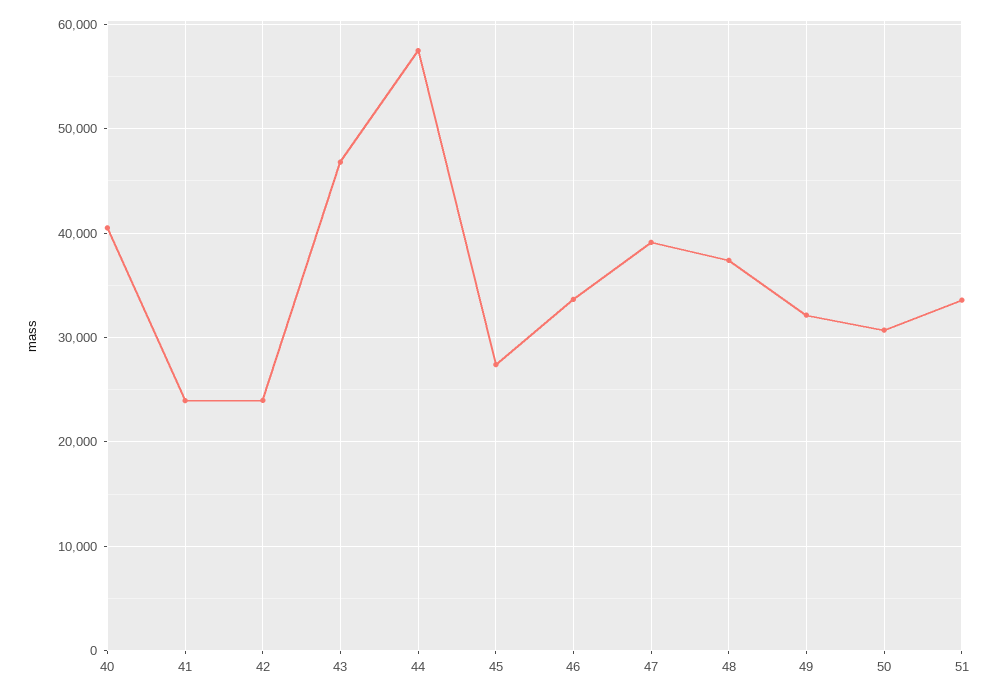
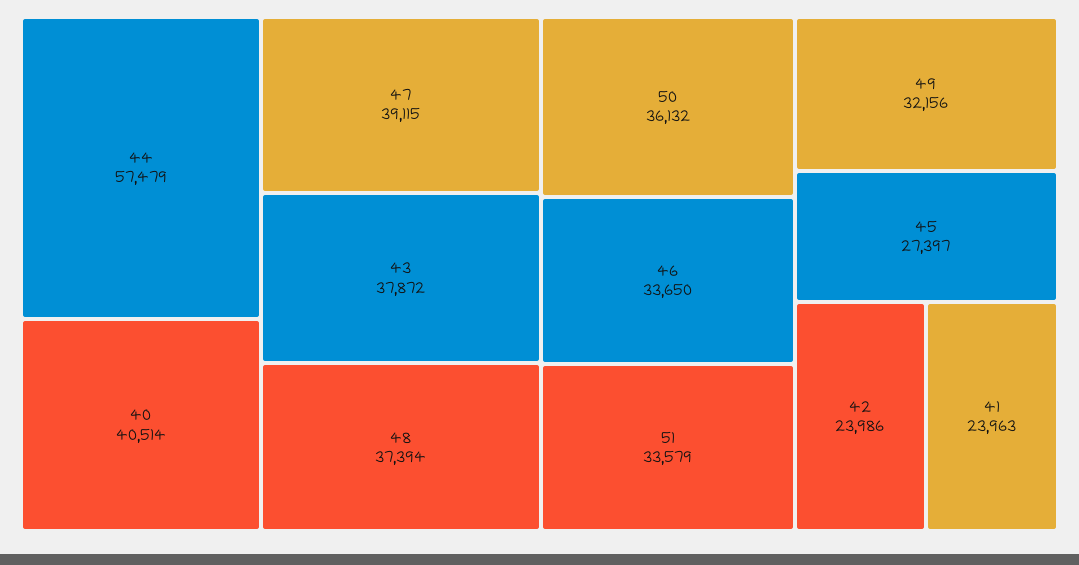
43: 47000 -> 37872
50: 31000 -> 36132

